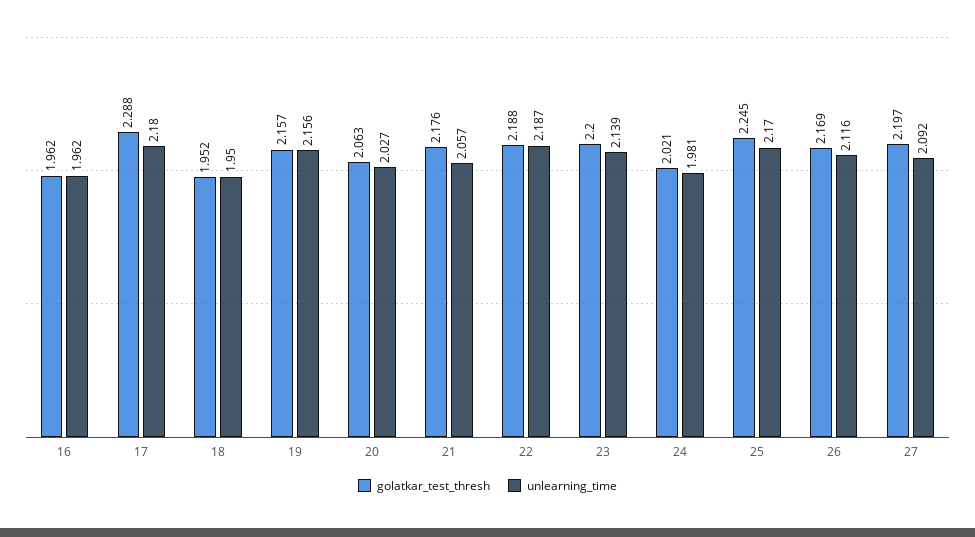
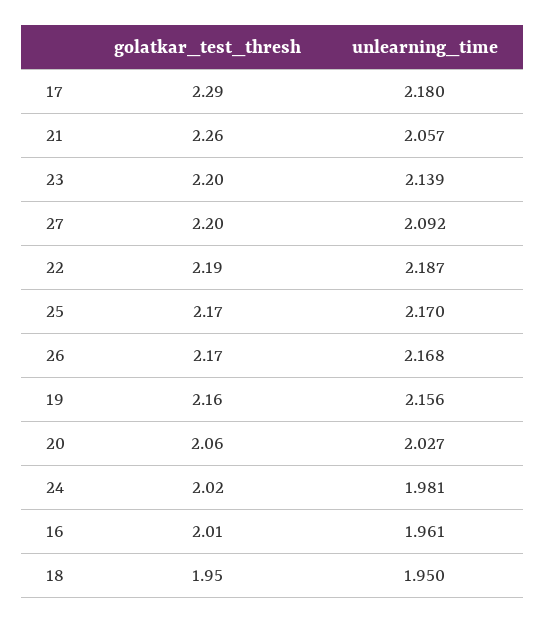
golatkar_test_thresh, 16: 1.962 -> 2.01
unlearning_time, 16: 1.962 -> 1.961
golatkar_test_thresh, 21: 2.176 -> 2.26
golatkar_test_thresh, 25: 2.245 -> 2.17
unlearning_time, 26: 2.116 -> 2.168

